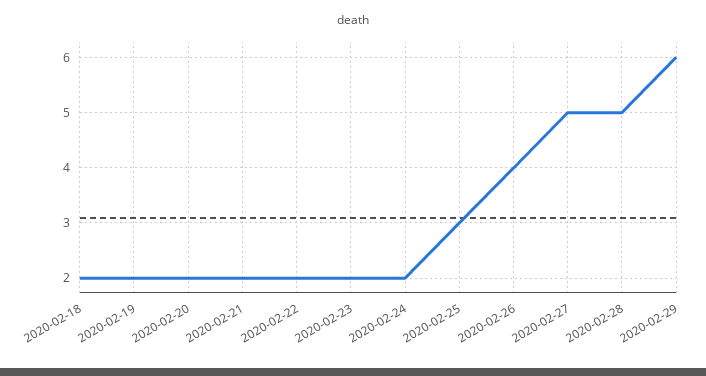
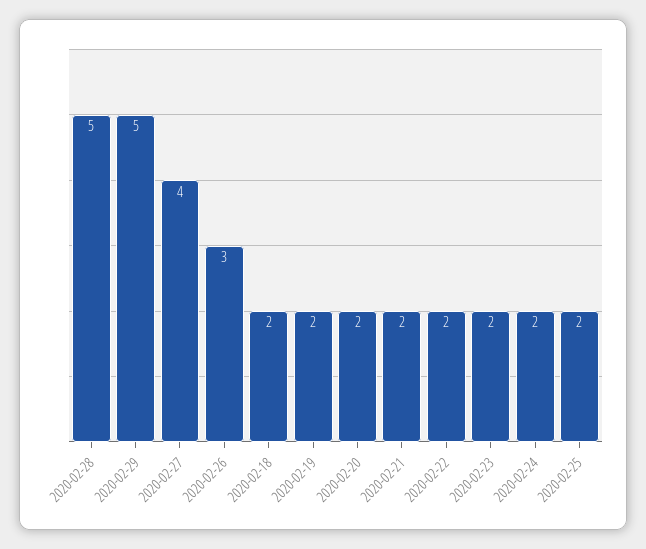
2020-02-25: 3 -> 2
2020-02-26: 4 -> 3
2020-02-27: 5 -> 4
2020-02-29: 6 -> 5

